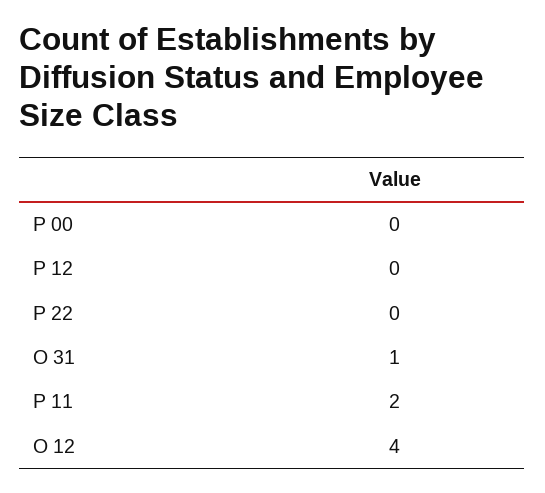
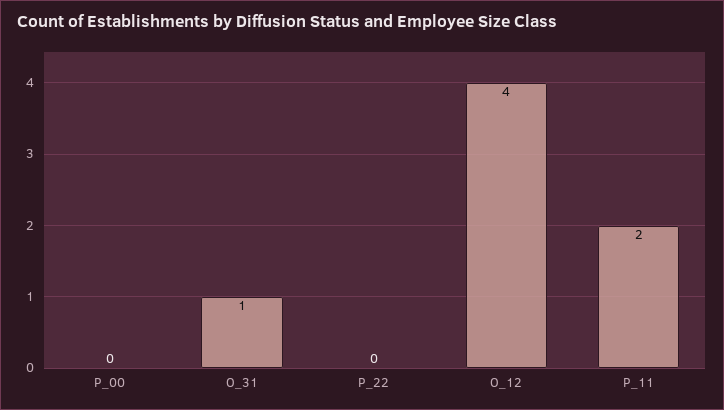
P 12: 0 -> none

